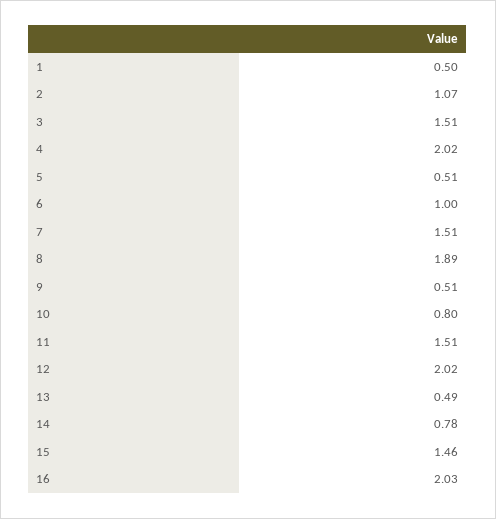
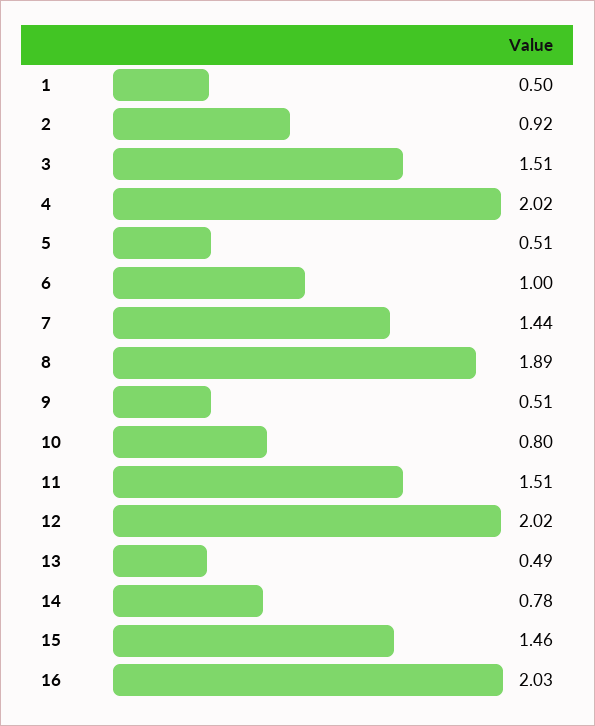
2: 1.07 -> 0.92
7: 1.51 -> 1.44

